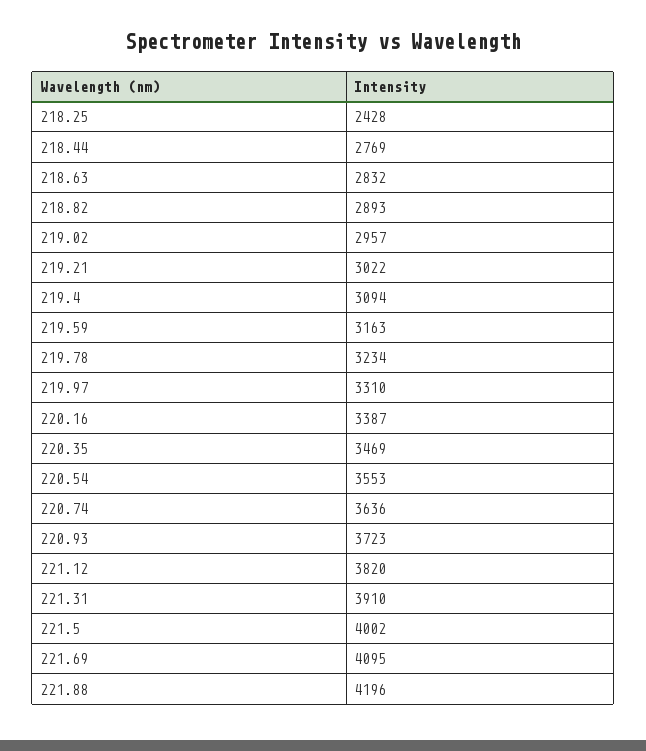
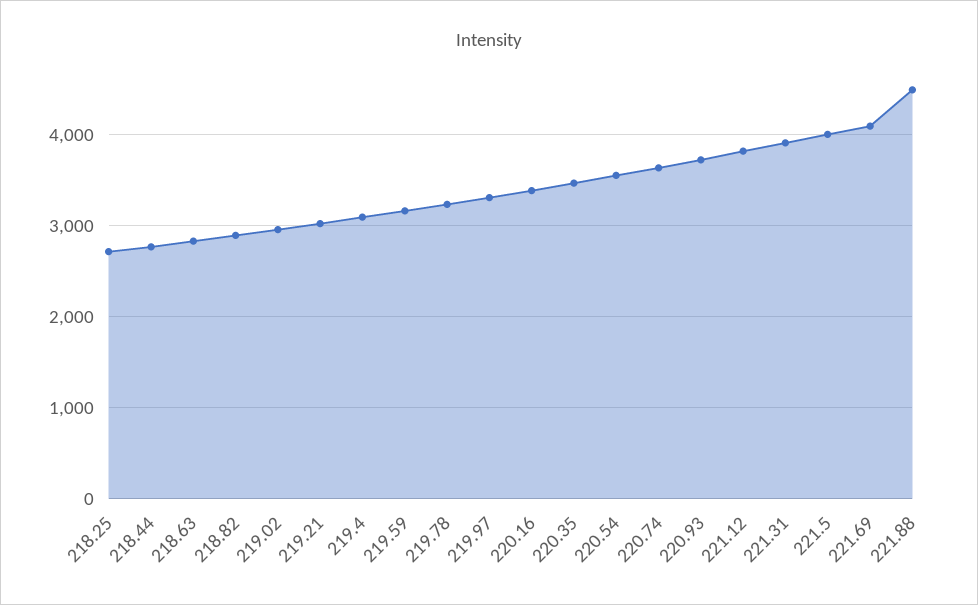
218.25: 2428 -> 2700
221.88: 4196 -> 4500

